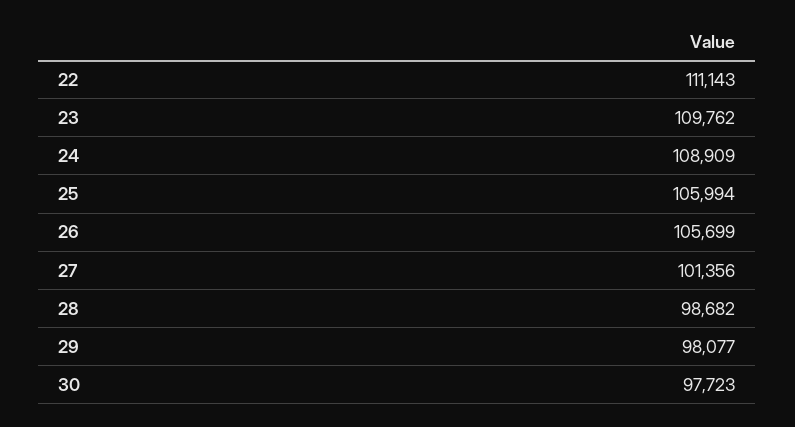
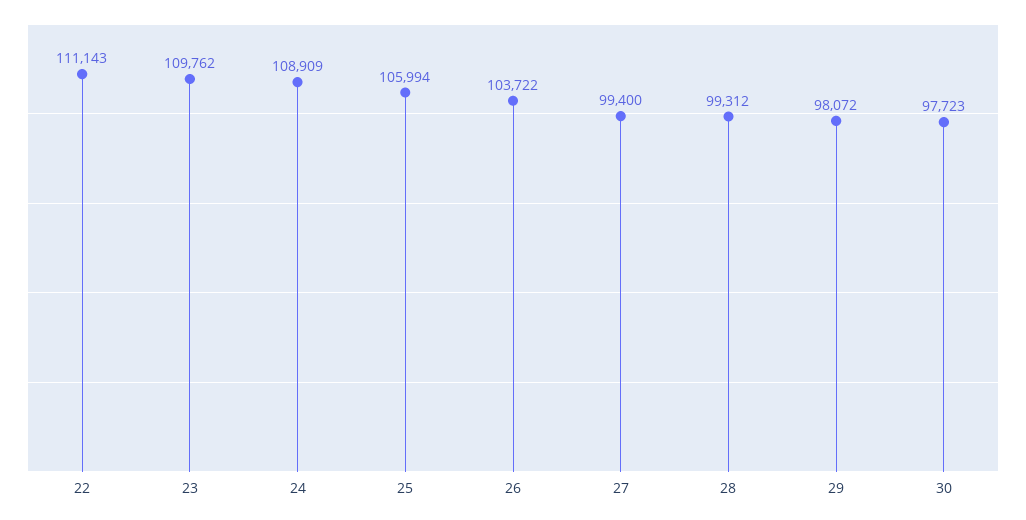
26: 105699 -> 103722
27: 101356 -> 99400
28: 98682 -> 99312
29: 98077 -> 98072

